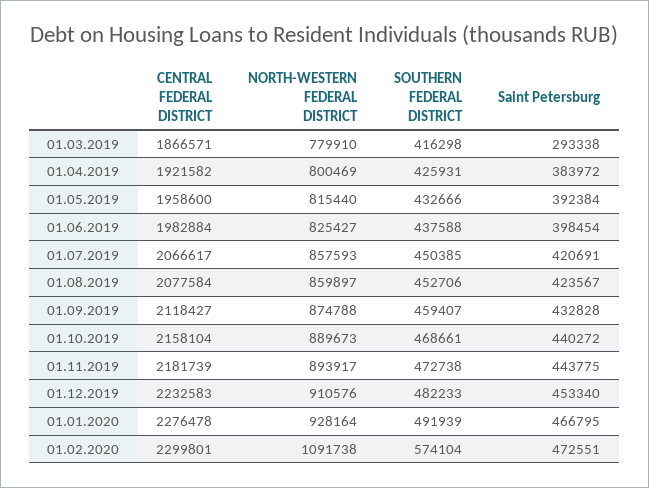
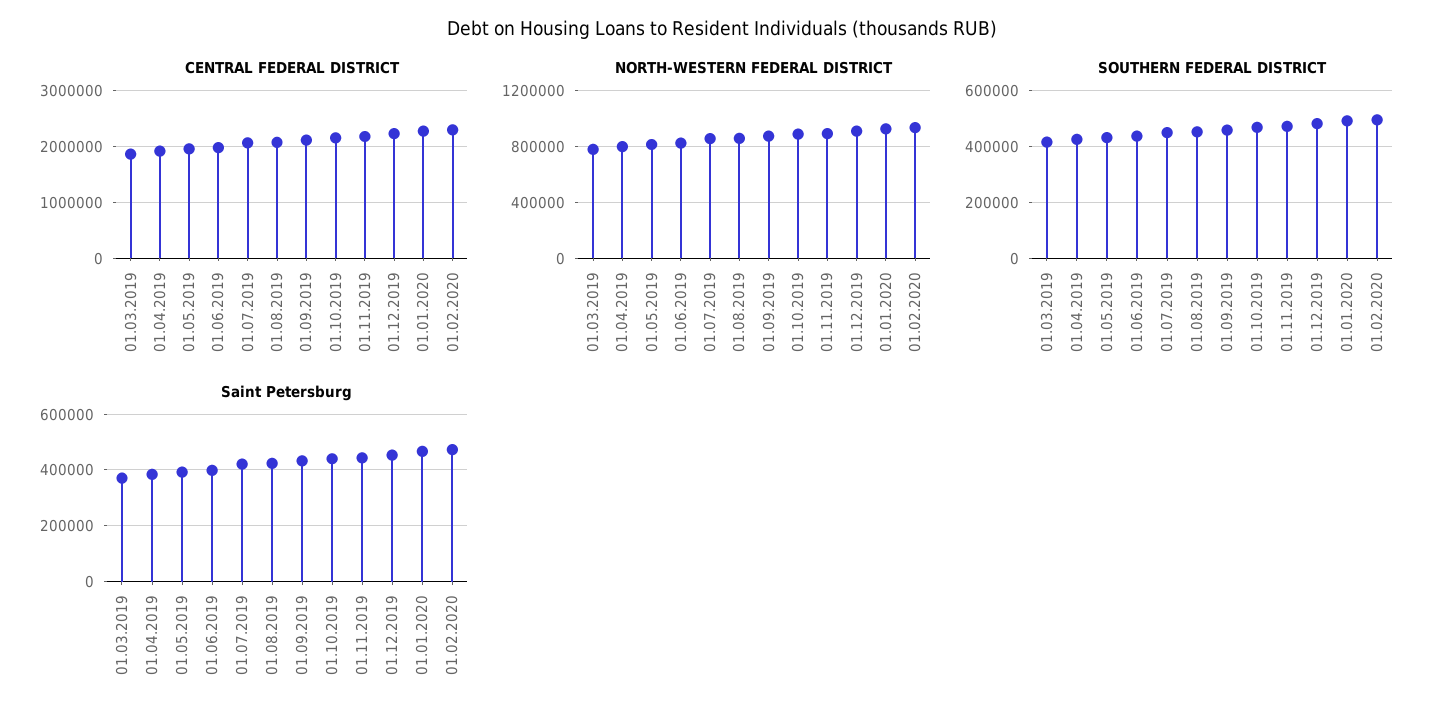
Saint Petersburg, 01.03.2019: 293338 -> 375000
NORTH-WESTERN FEDERAL DISTRICT, 01.02.2020: 1091738 -> 950000
SOUTHERN FEDERAL DISTRICT, 01.02.2020: 574104 -> 500000

